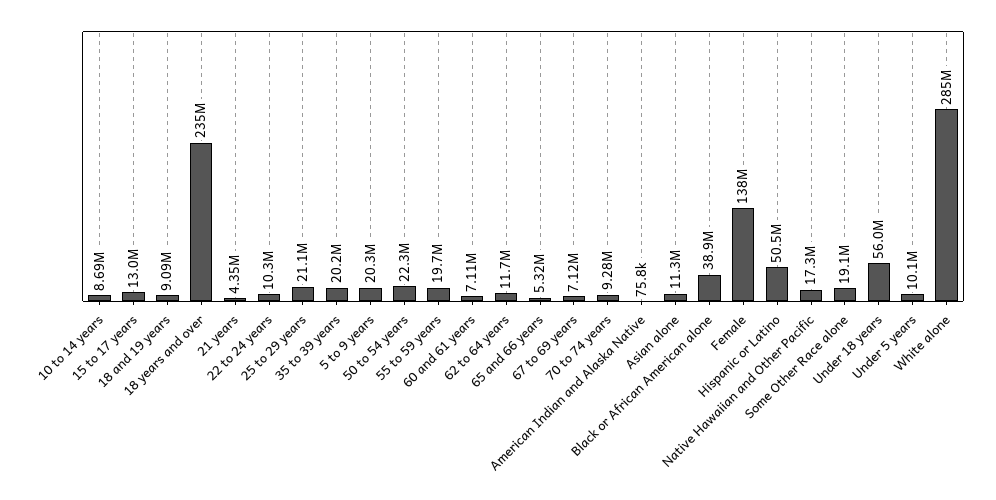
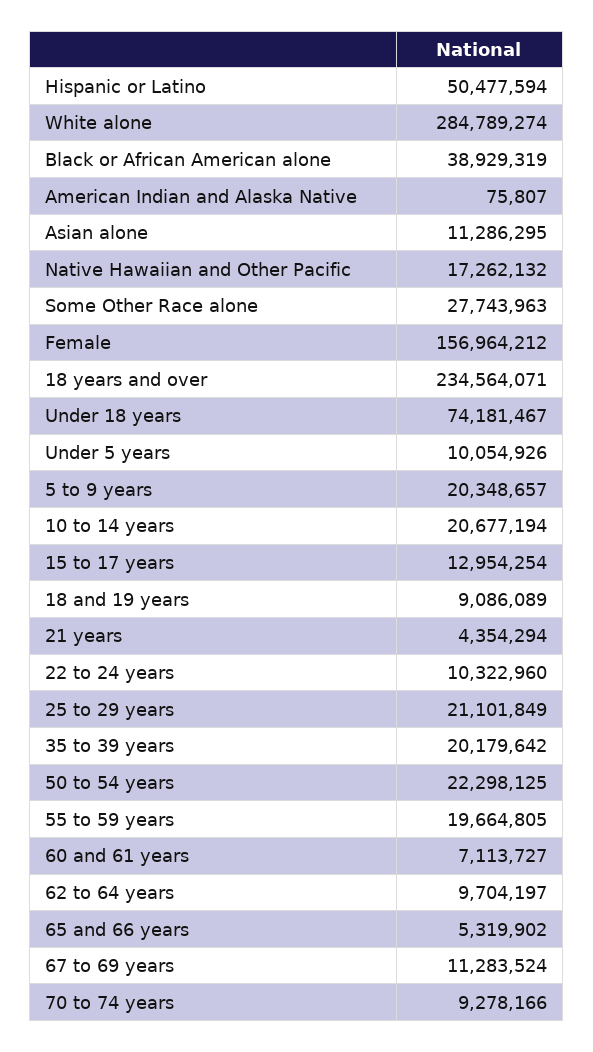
10 to 14 years: 8690000 -> 20677194
62 to 64 years: 11700000 -> 9704197
67 to 69 years: 7120000 -> 11283524
Female: 138000000 -> 156964212
Some Other Race alone: 19100000 -> 27743963
Under 18 years: 56000000 -> 74181467

